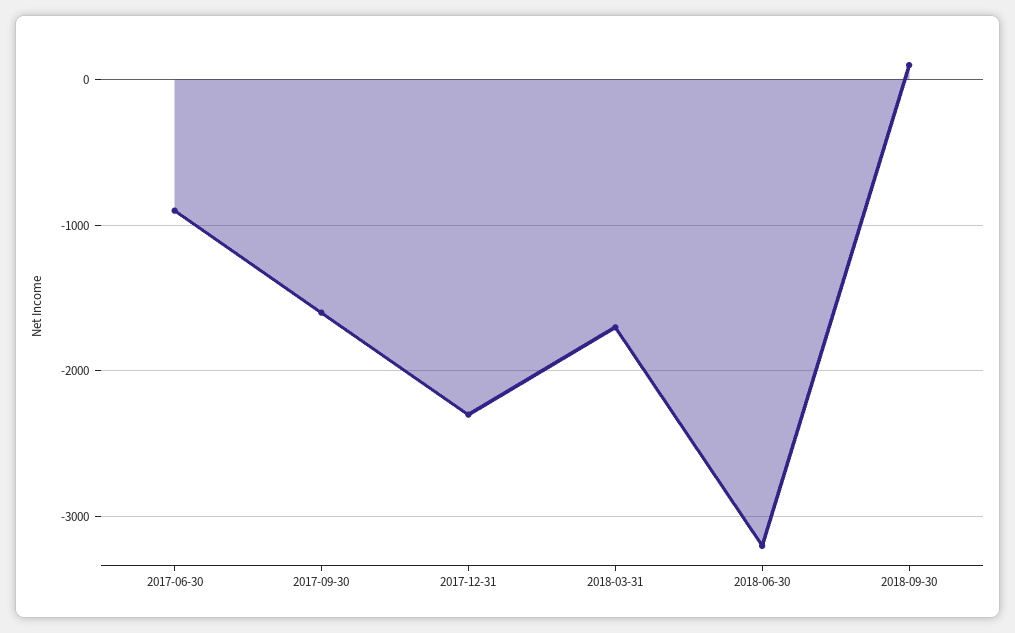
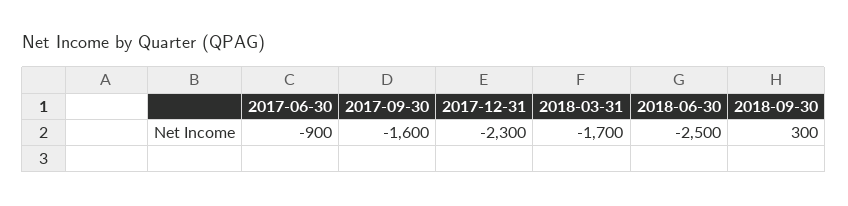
2018-06-30: -3200 -> -2500
2018-09-30: 100 -> 300

